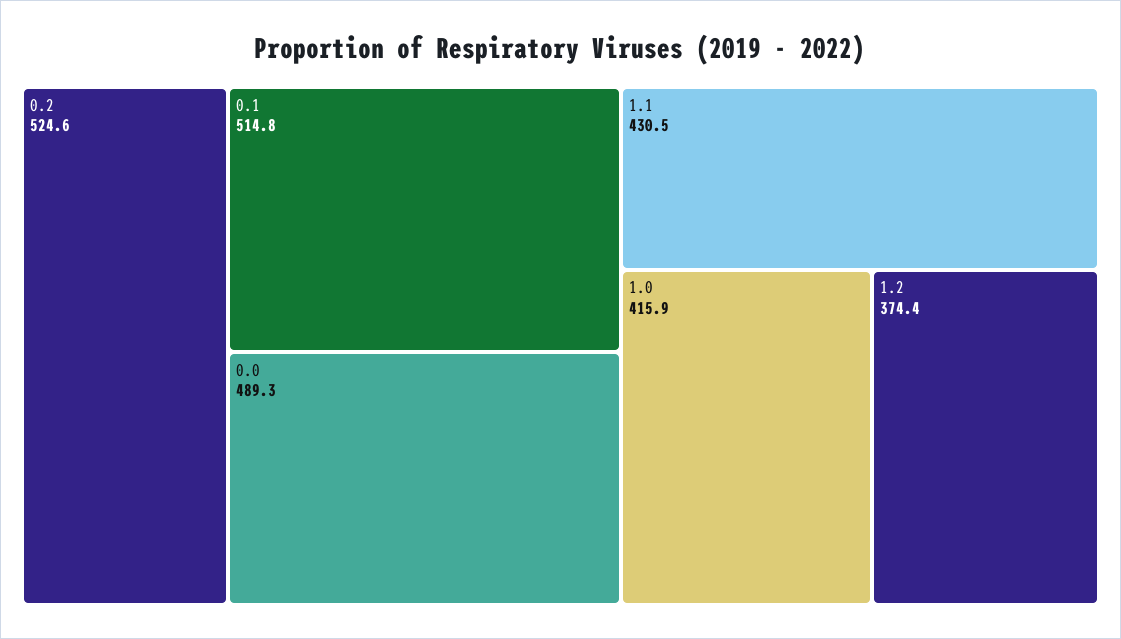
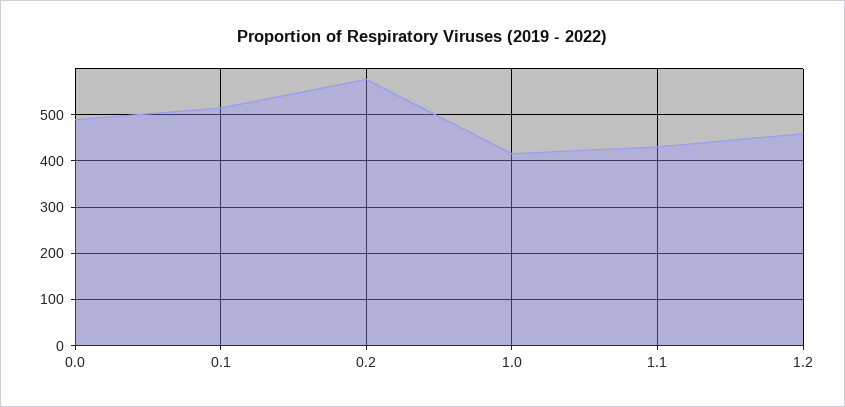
0.2: 524.6 -> 580
1.2: 374.4 -> 460

